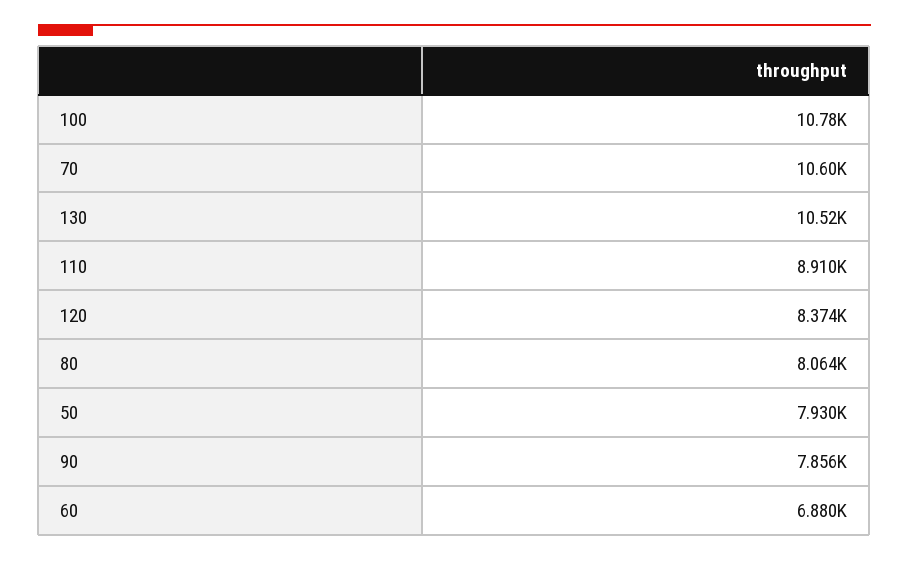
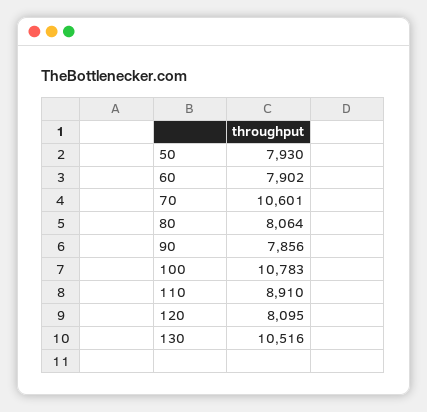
120: 8374 -> 8095
60: 6880 -> 7902

